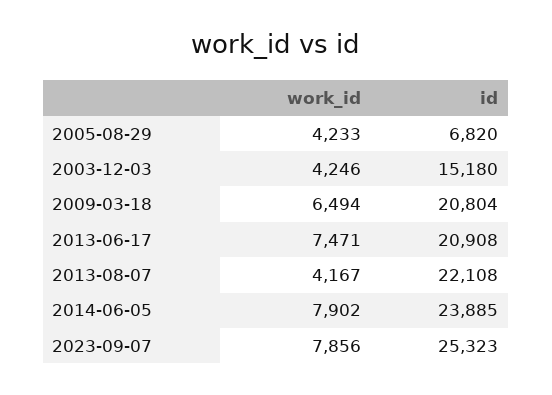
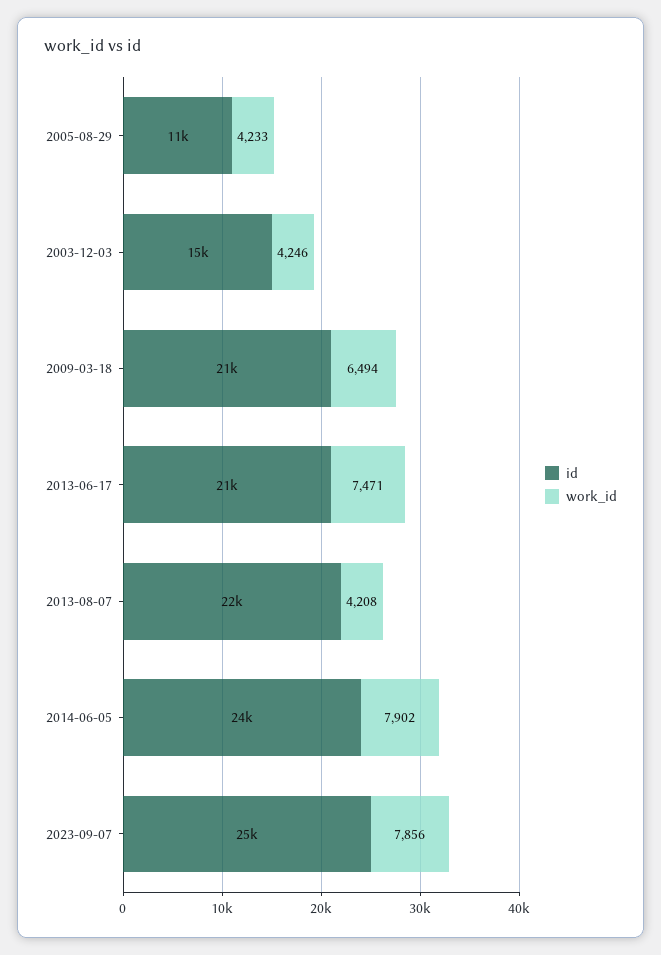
id, 2005-08-29: 6820 -> 11000
work_id, 2013-08-07: 4167 -> 4208

